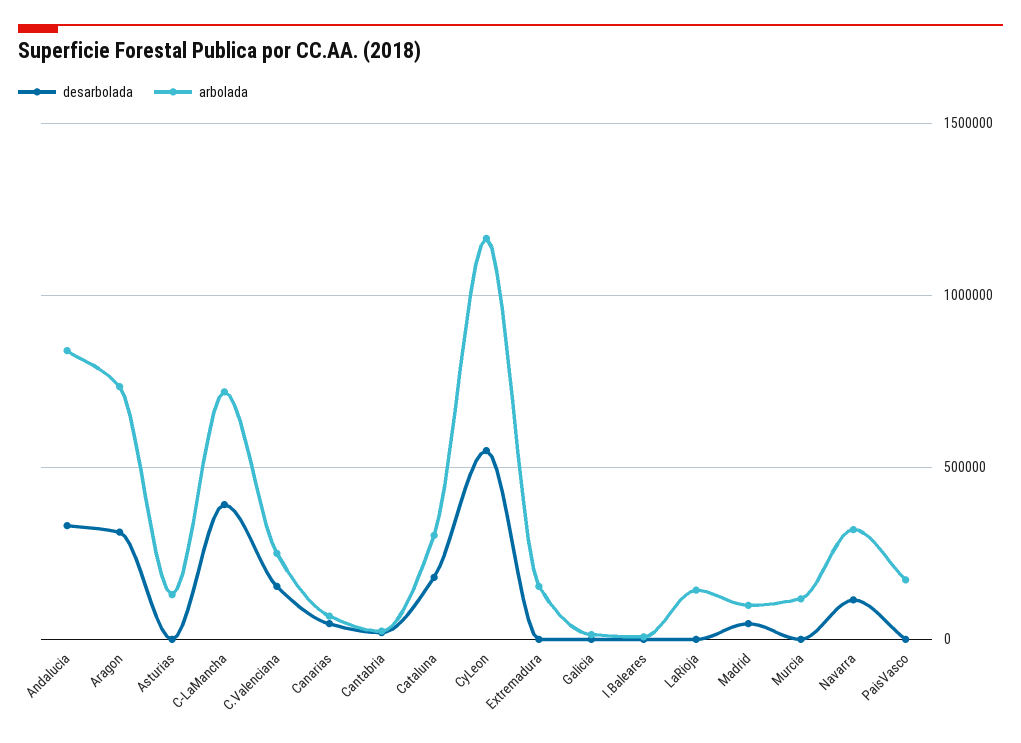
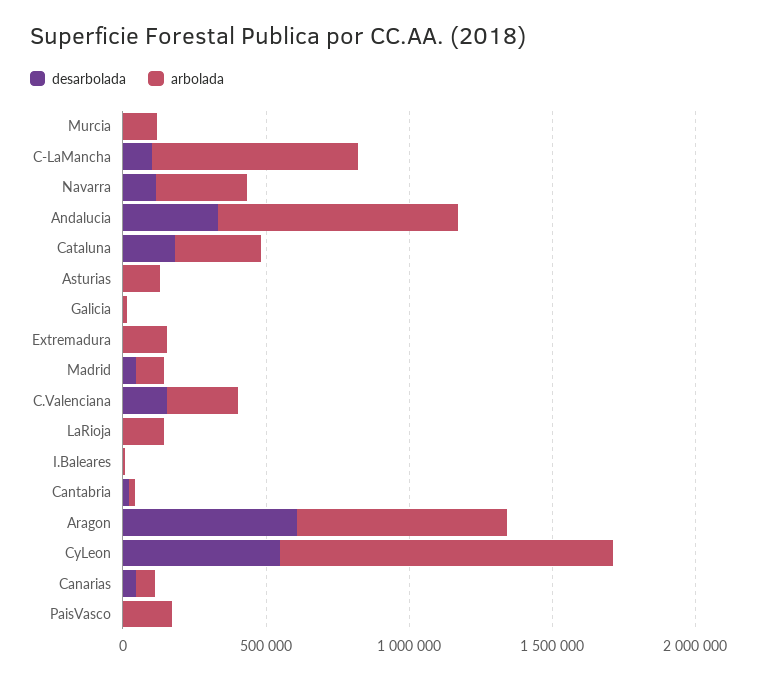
desarbolada, Aragon: 300000 -> 600000
desarbolada, C-LaMancha: 400000 -> 100000

